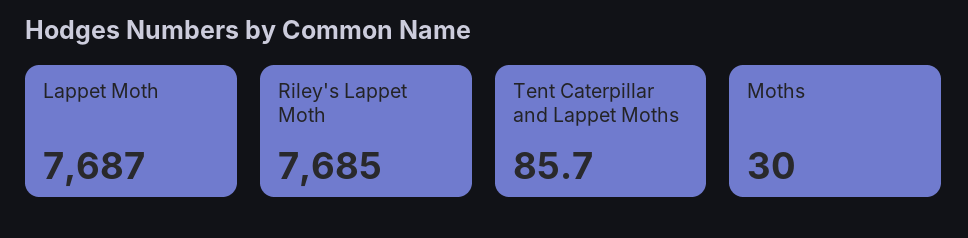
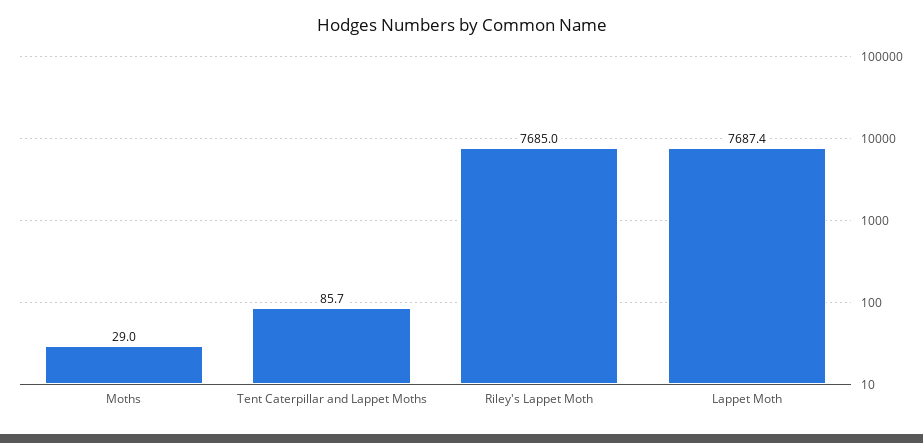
Lappet Moth: 7687 -> 7687.4
Moths: 30 -> 29

